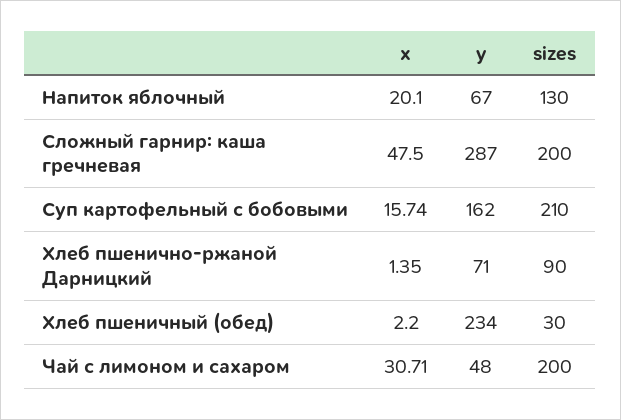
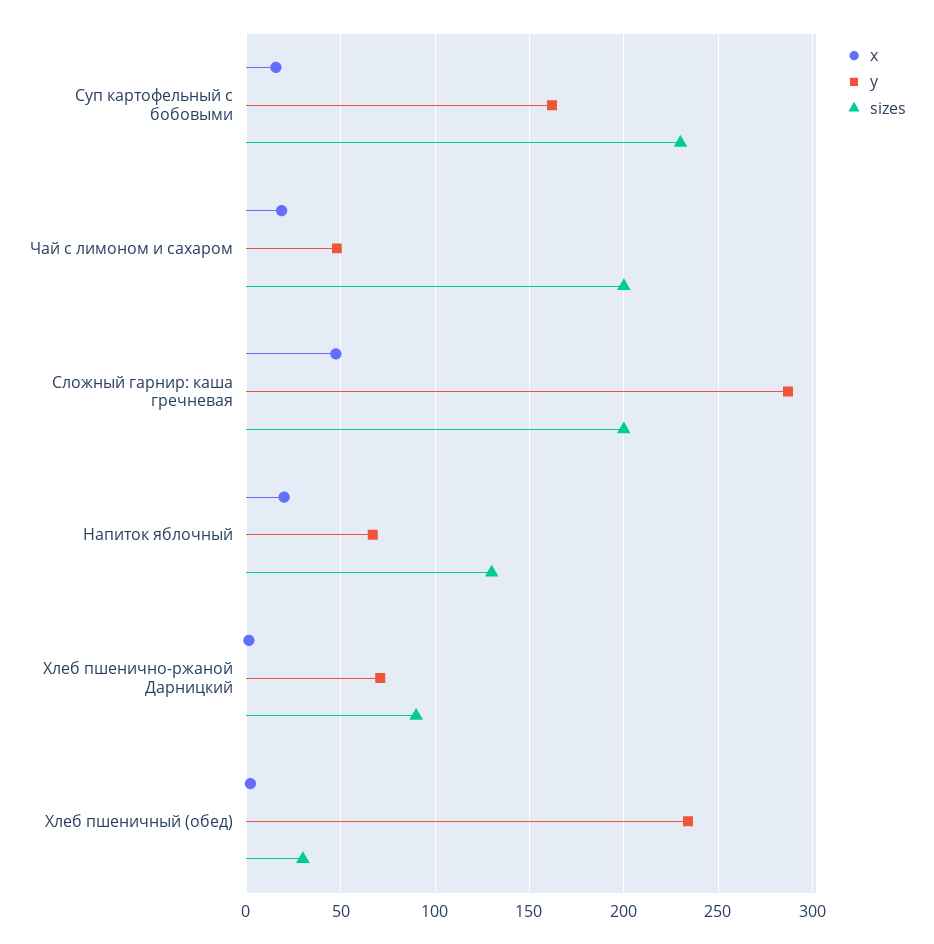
sizes, Суп картофельный с бобовыми: 210 -> 230
x, Чай с лимоном и сахаром: 30.71 -> 20

